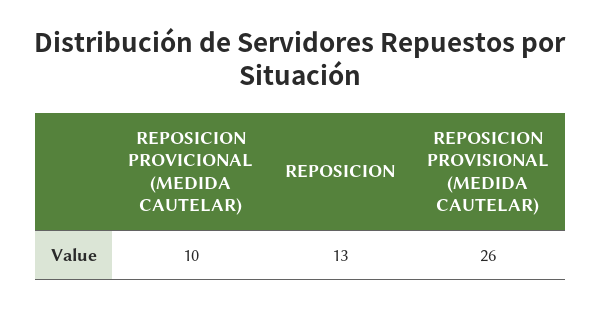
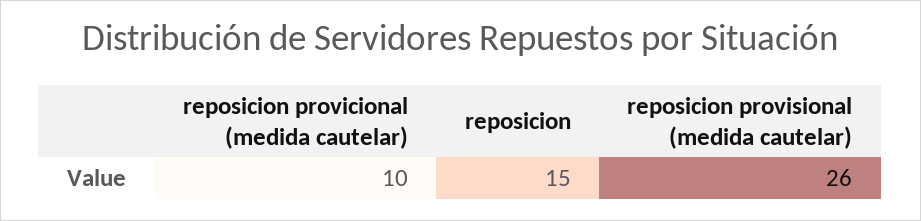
REPOSICION: 13 -> 15

